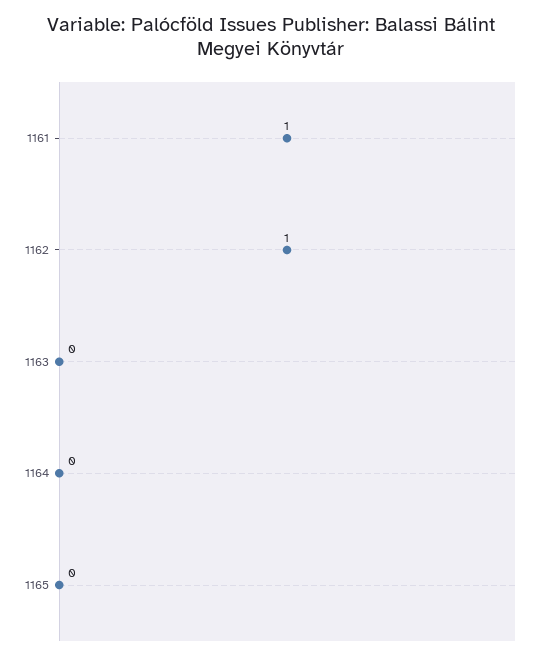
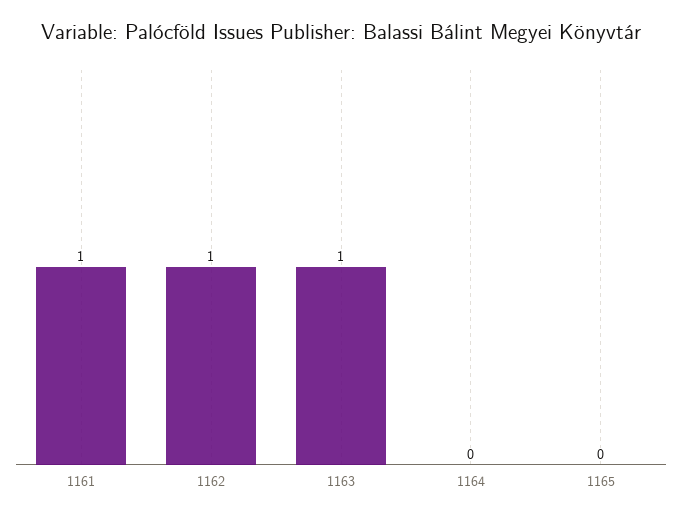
1163: 0 -> 1

